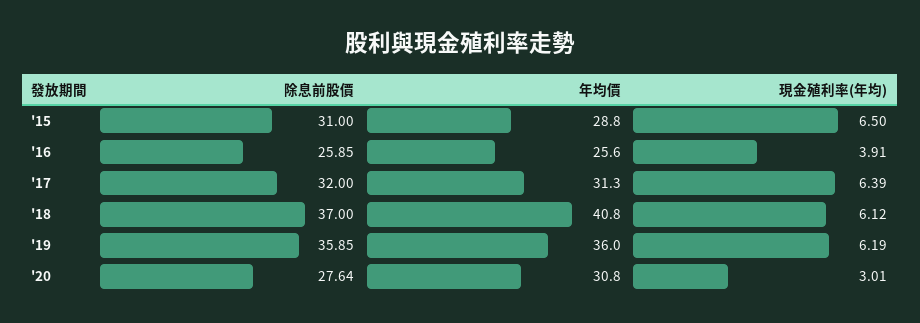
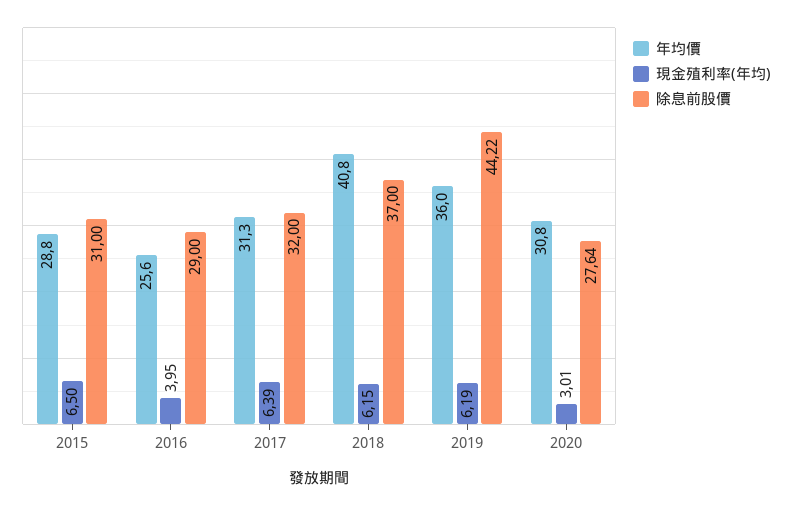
除息前股價, '16: 25.85 -> 29
現金殖利率(年均), '16: 3.91 -> 3.95
現金殖利率(年均), '18: 6.12 -> 6.15
除息前股價, '19: 35.85 -> 44.22

